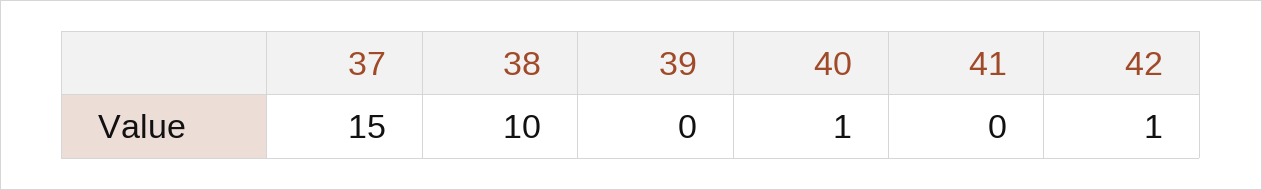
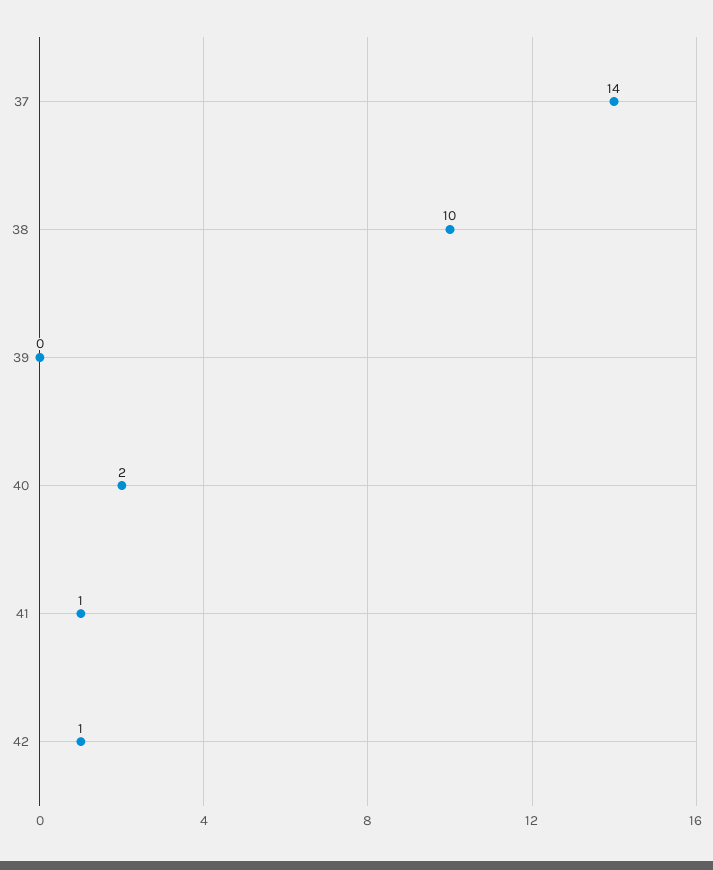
37: 15 -> 14
40: 1 -> 2
41: 0 -> 1

